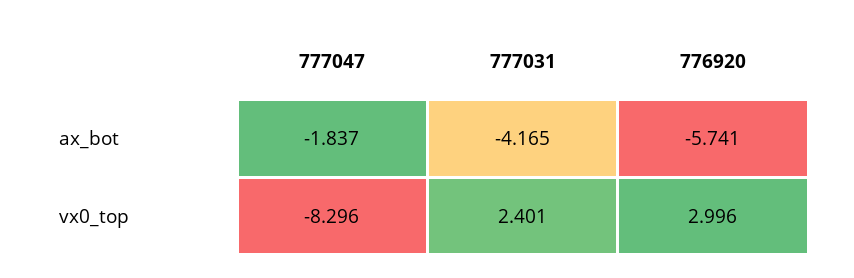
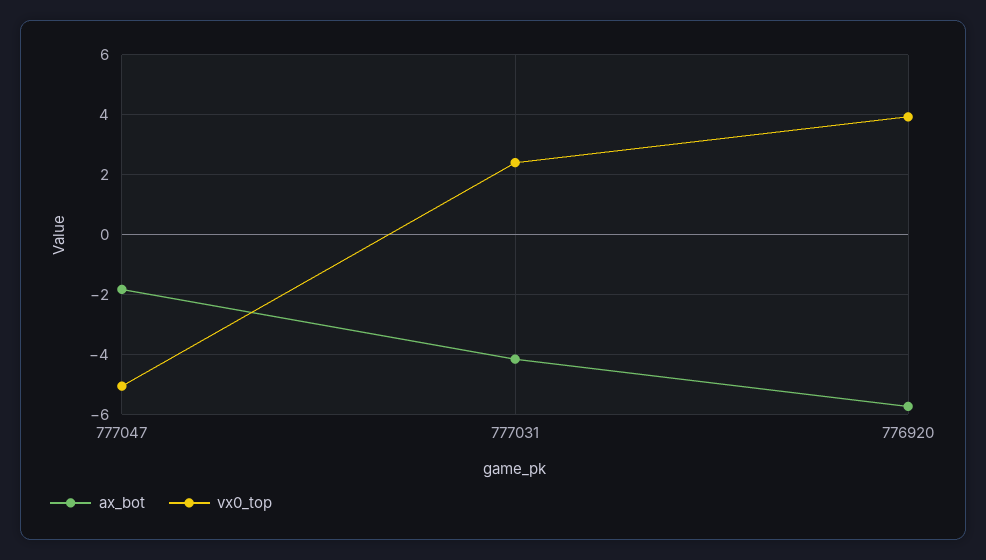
vx0_top, 777047: -8.296 -> -5
vx0_top, 776920: 2.996 -> 4

